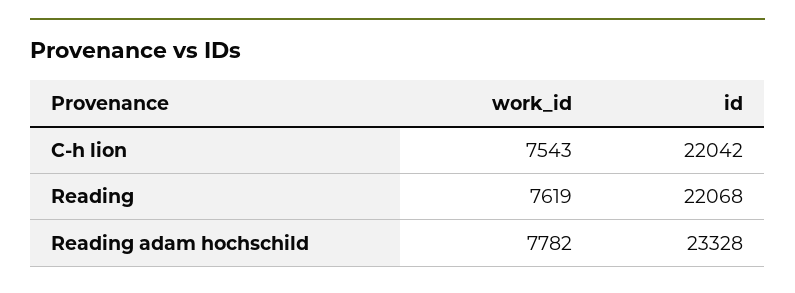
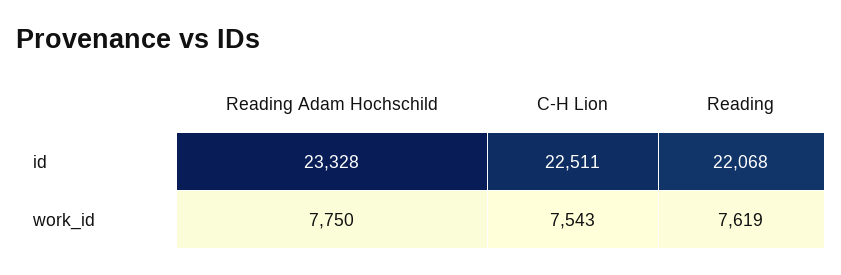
id, C-h lion: 22042 -> 22511
work_id, Reading adam hochschild: 7782 -> 7750

